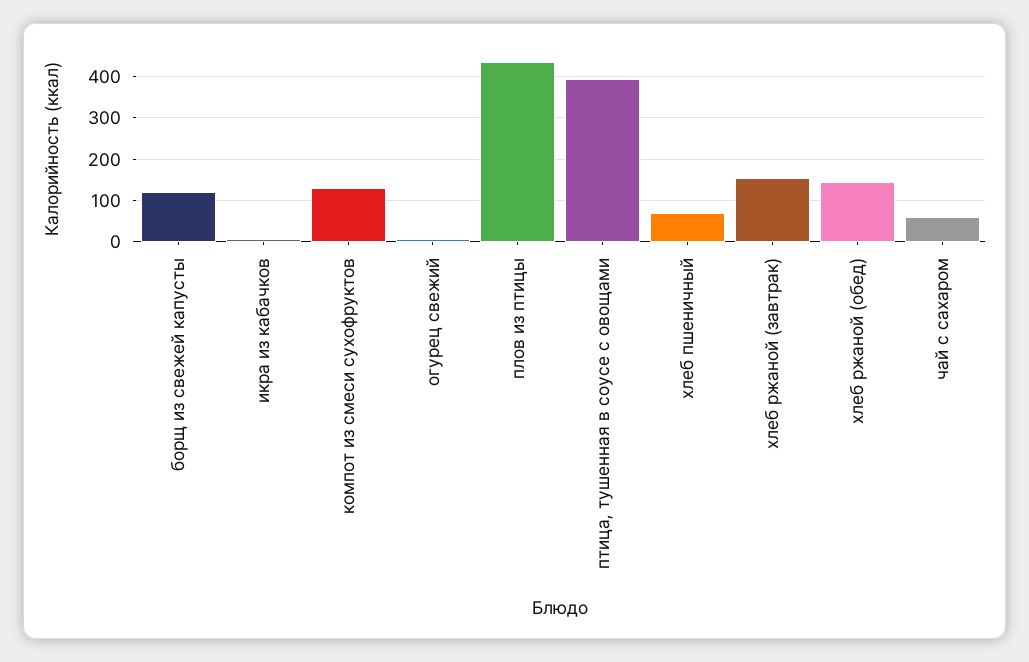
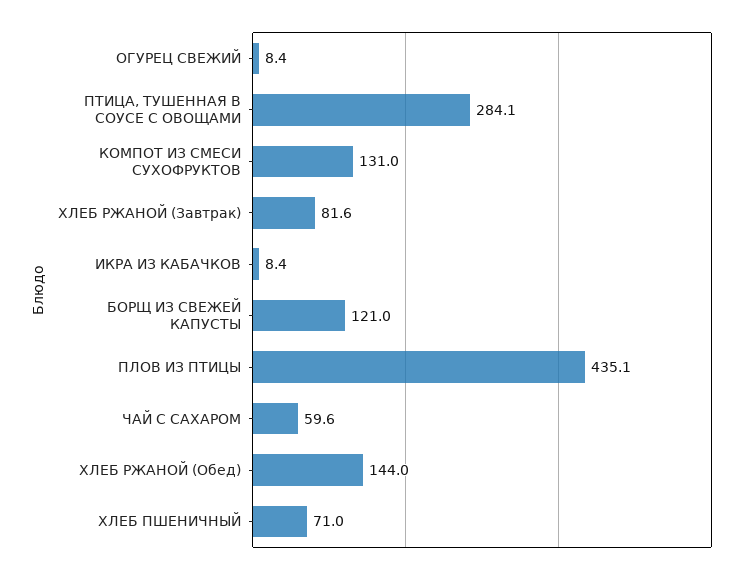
птица, тушенная в соусе с овощами: 400 -> 284.1
хлеб ржаной (завтрак): 160 -> 81.6

